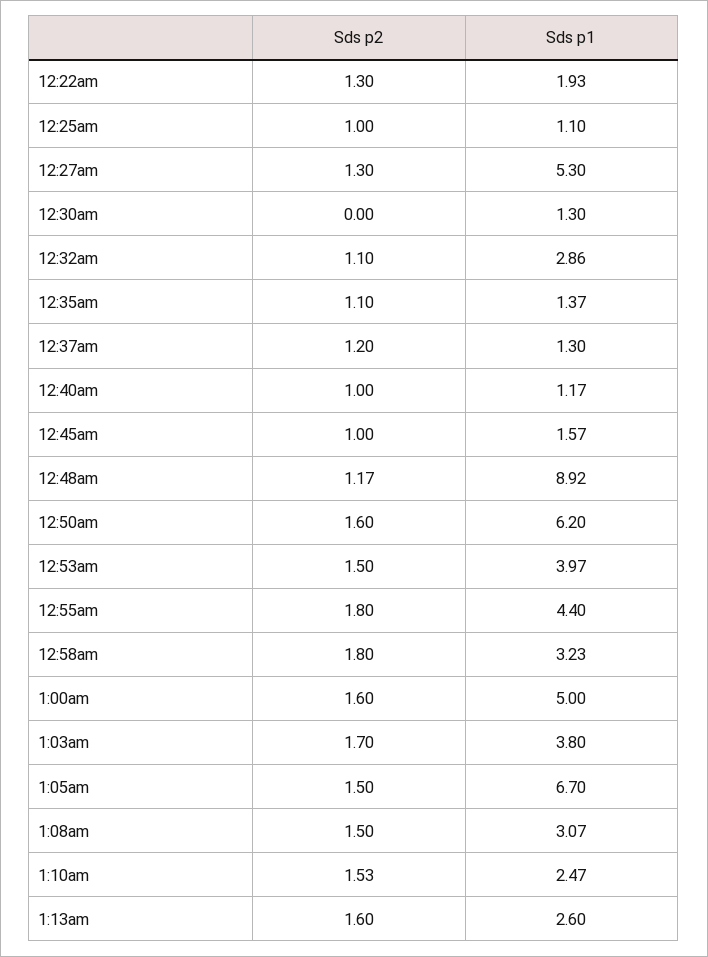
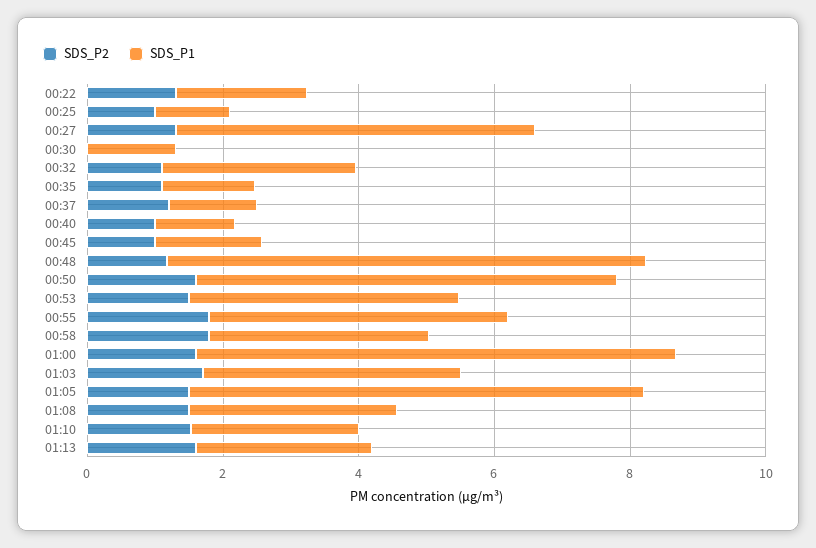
Sds p1, 12:48am: 8.92 -> 7
Sds p1, 1:00am: 5 -> 7

